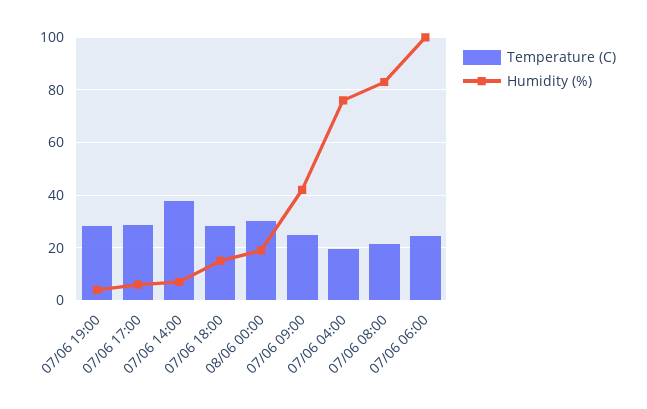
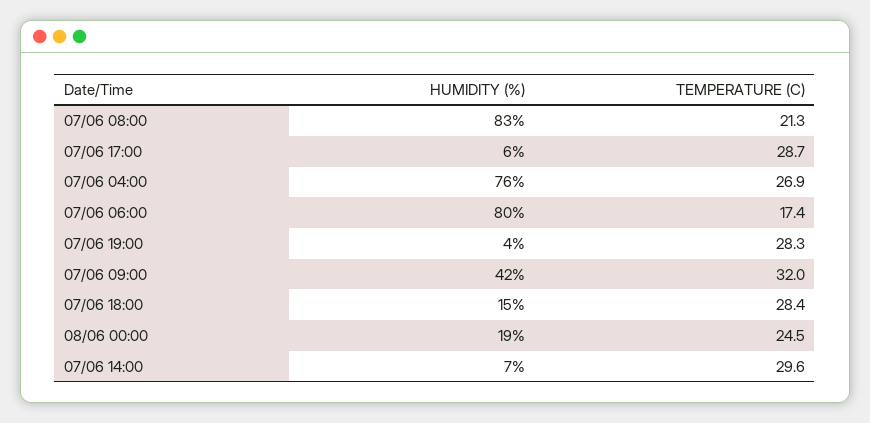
Temperature (C), 07/06 14:00: 37.5 -> 29.6
Temperature (C), 08/06 00:00: 30 -> 24.5
Temperature (C), 07/06 09:00: 25 -> 32
Temperature (C), 07/06 04:00: 20 -> 26.9
Temperature (C), 07/06 06:00: 25 -> 17.4
Humidity (%), 07/06 06:00: 100 -> 80

